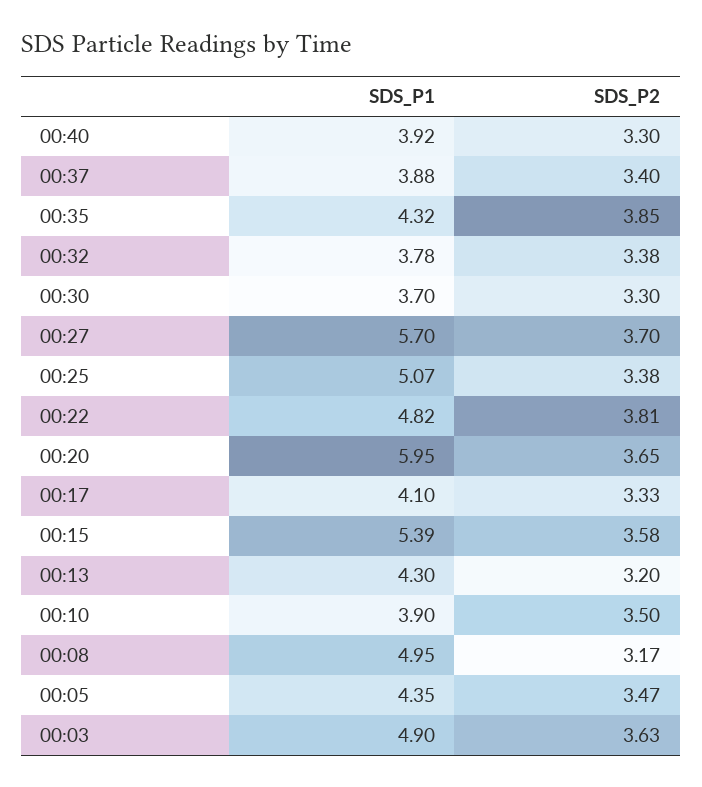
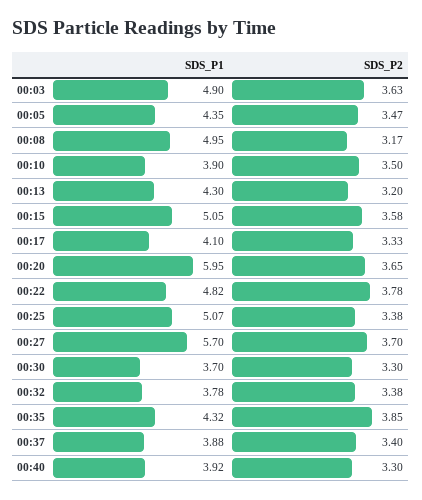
SDS_P2, 00:22: 3.81 -> 3.78
SDS_P1, 00:15: 5.39 -> 5.05

